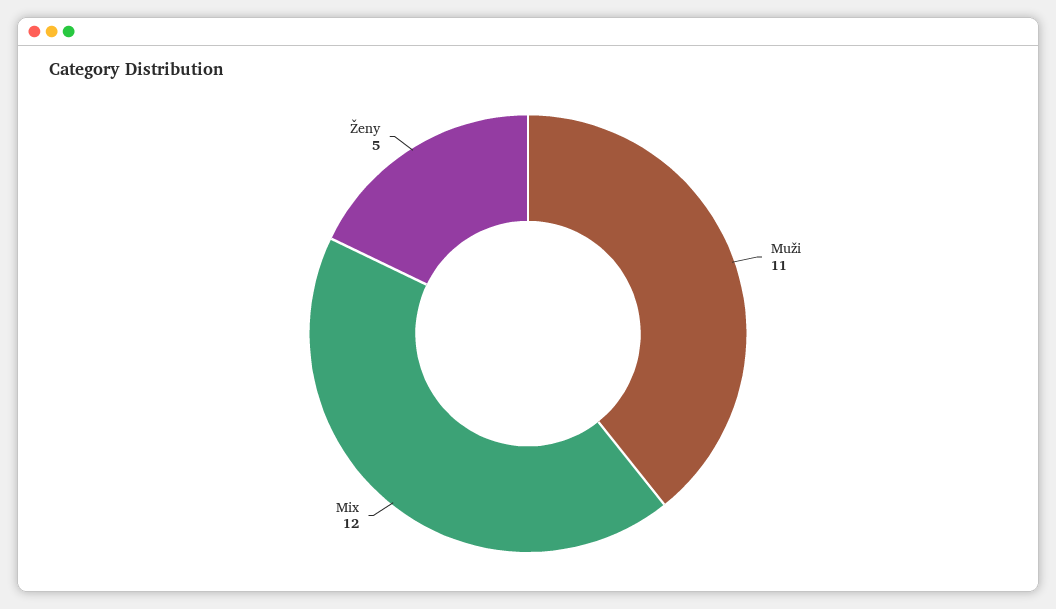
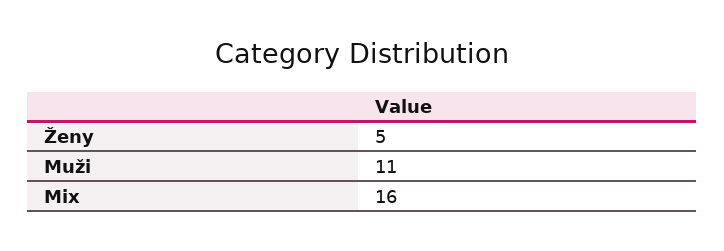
Mix: 12 -> 16

